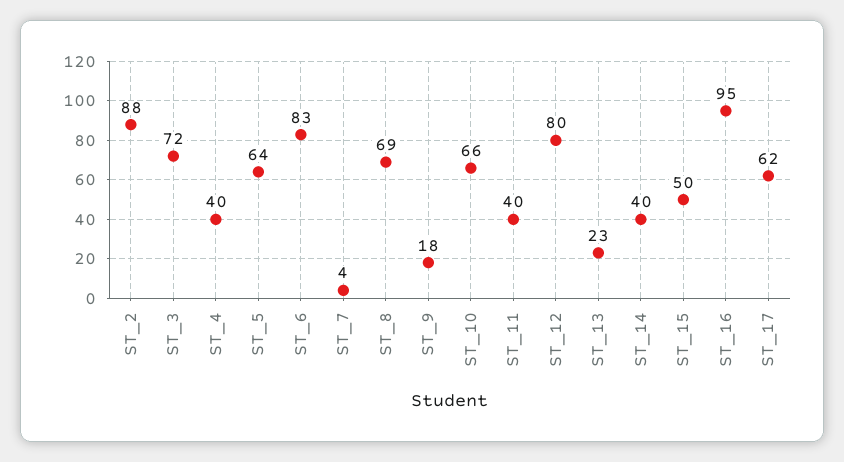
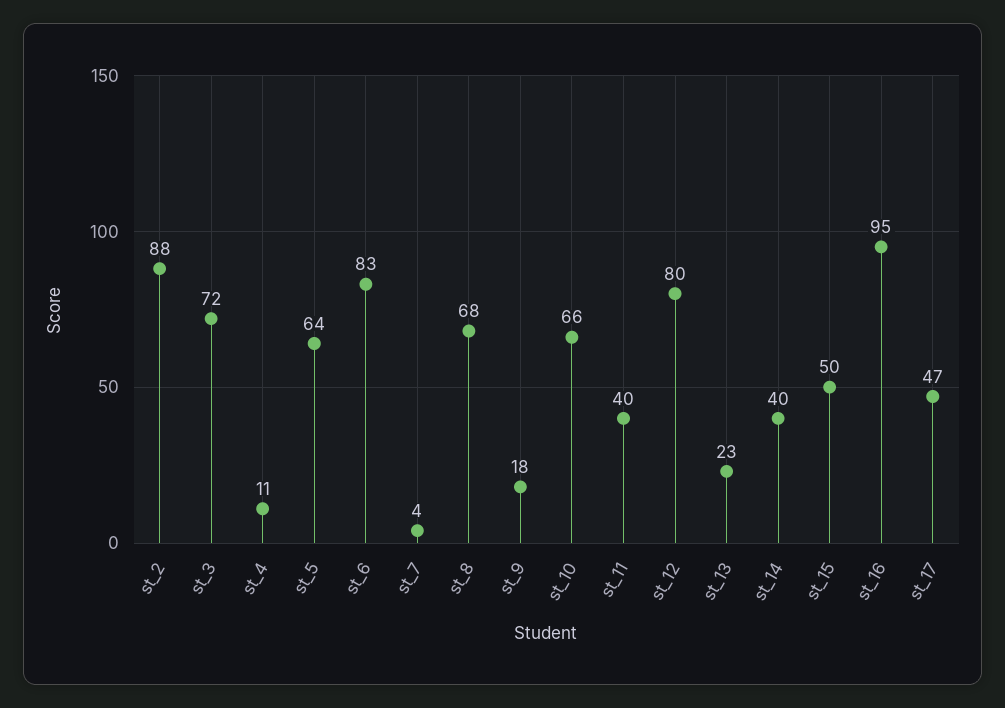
ST_4: 40 -> 11
ST_8: 69 -> 68
ST_17: 62 -> 47

